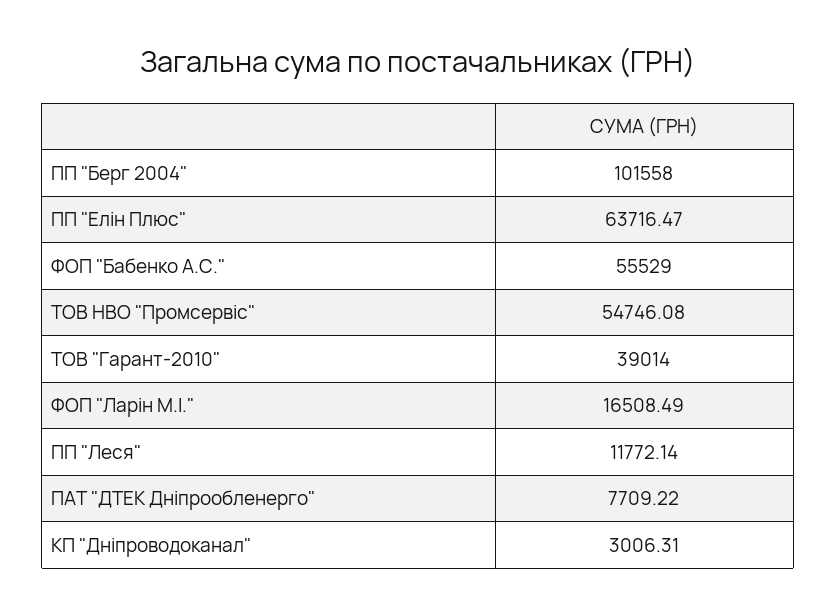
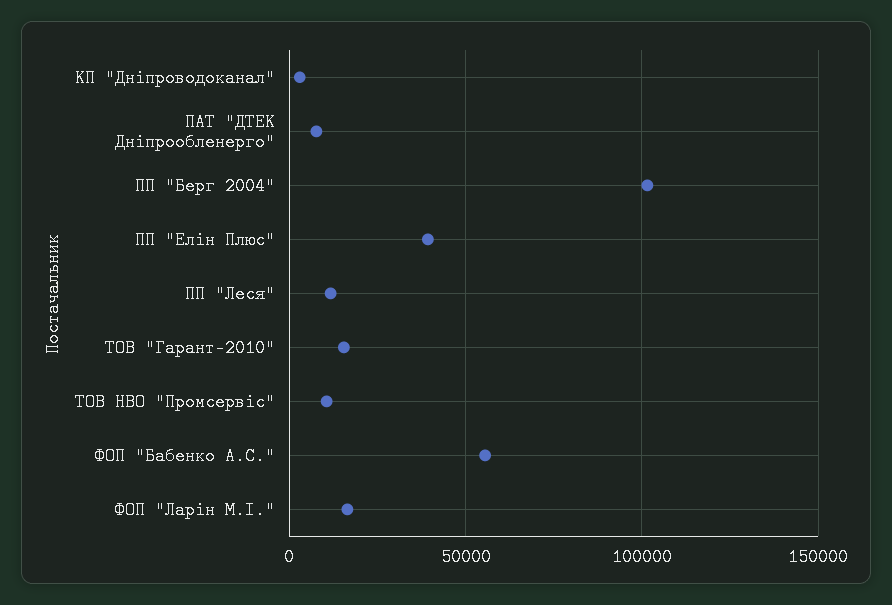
ПП "Елін Плюс": 63716.47 -> 40000
ТОВ НВО "Промсервіс": 54746.08 -> 10000
ТОВ "Гарант-2010": 39014 -> 15000

